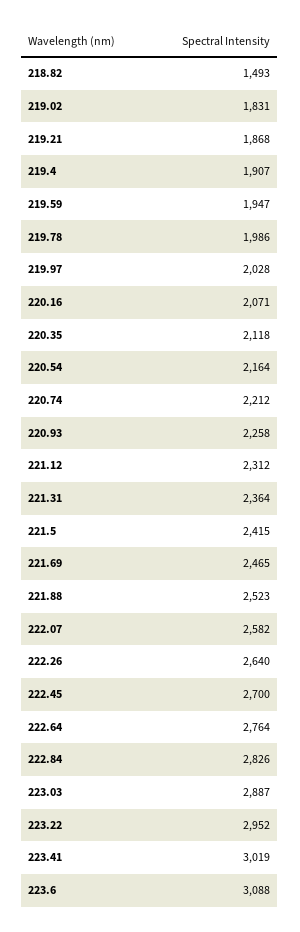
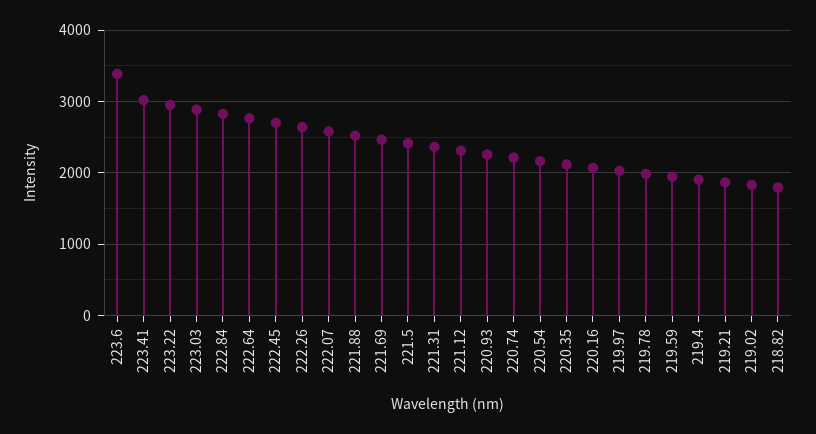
218.82: 1493 -> 1800
223.6: 3088 -> 3400

